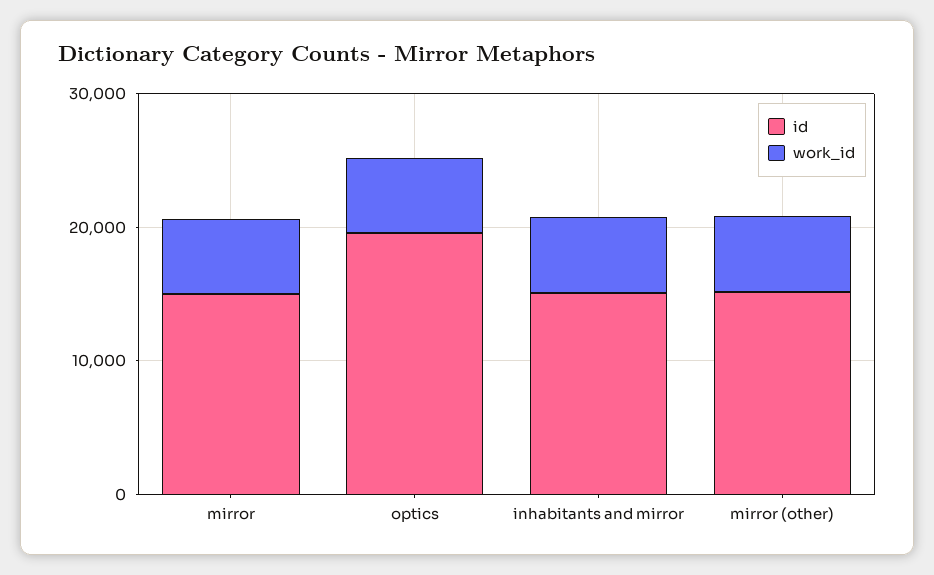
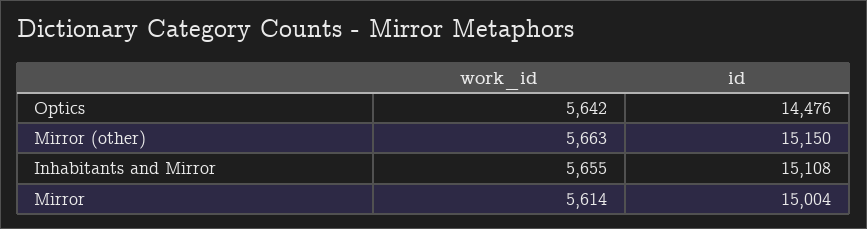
id, optics: 20000 -> 14476

